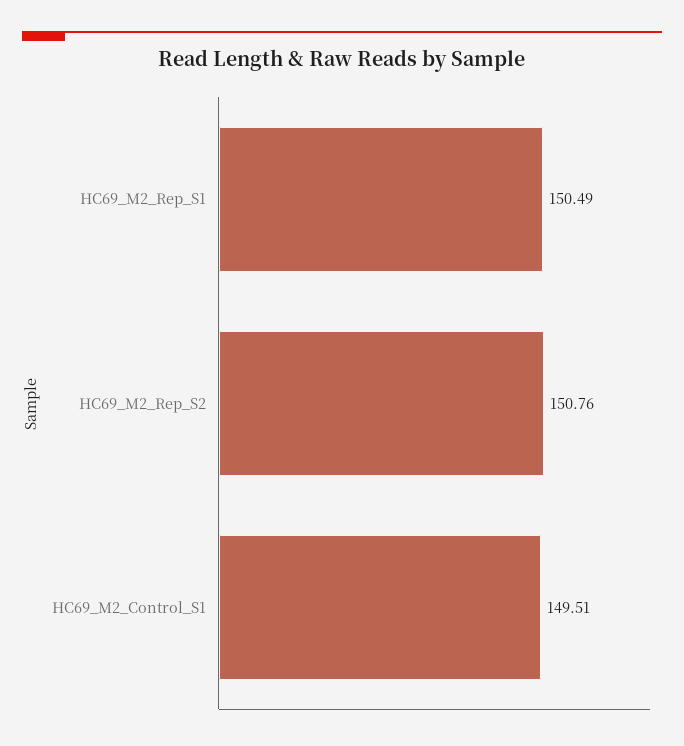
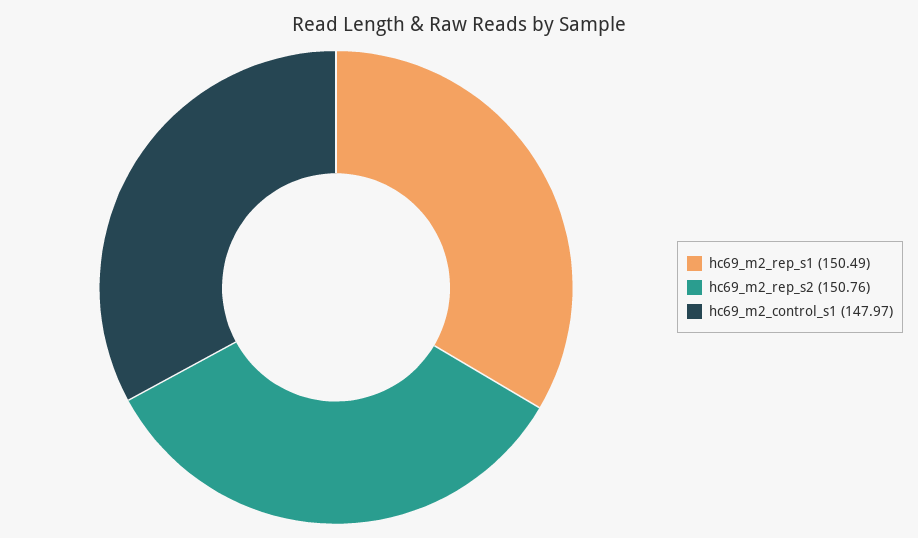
HC69_M2_Control_S1: 149.51 -> 147.97

